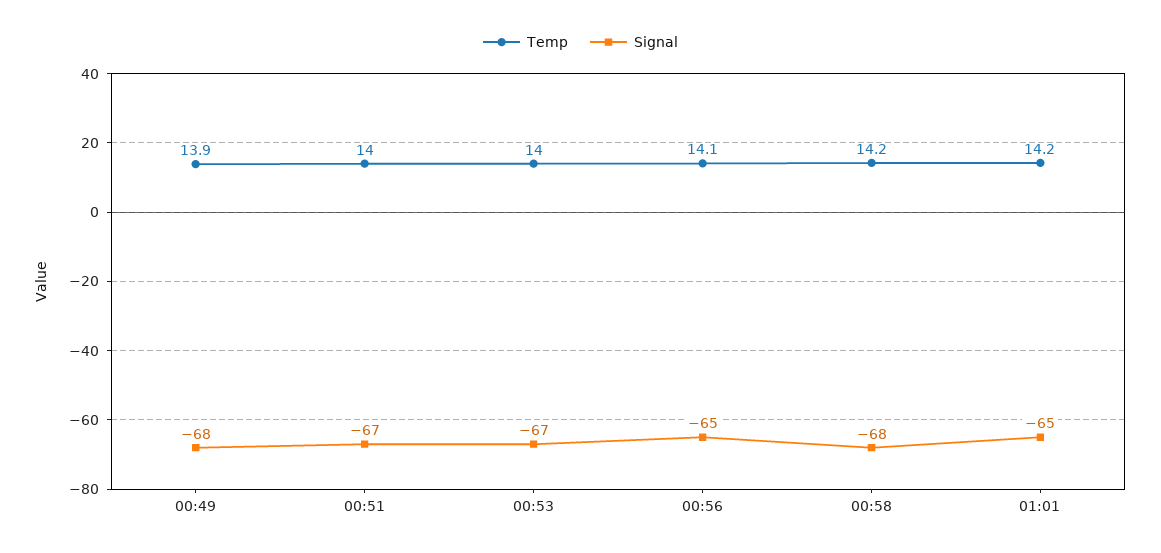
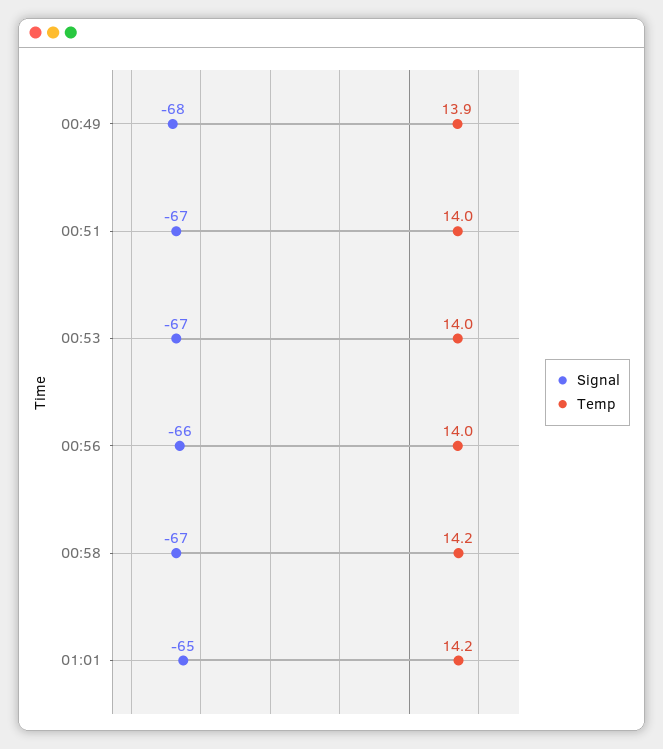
Temp, 00:56: 14.1 -> 14
Signal, 00:56: -65 -> -66
Signal, 00:58: -68 -> -67

